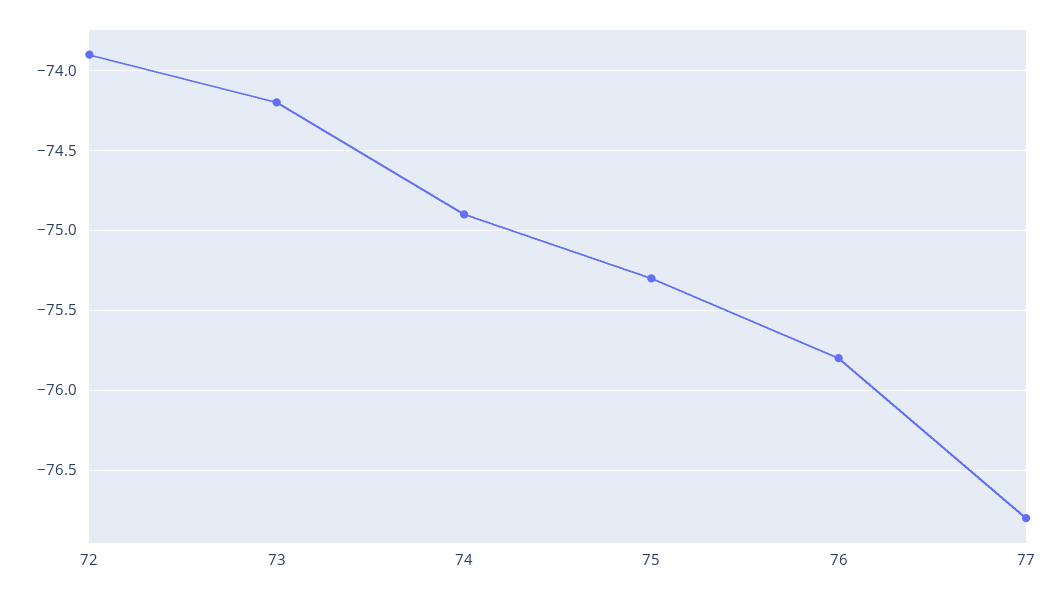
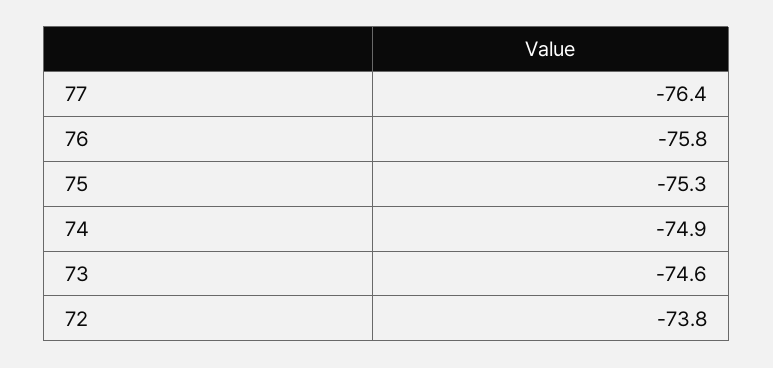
72: -73.9 -> -73.8
73: -74.2 -> -74.6
77: -76.8 -> -76.4

